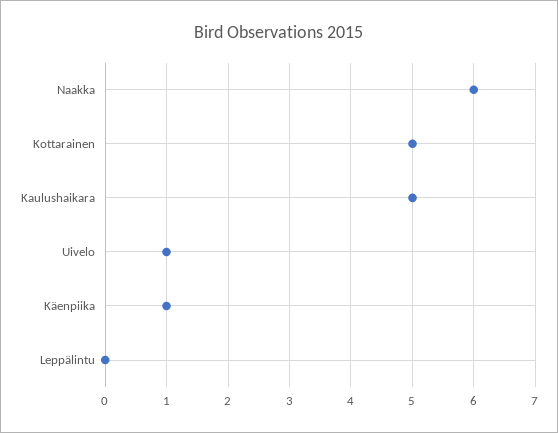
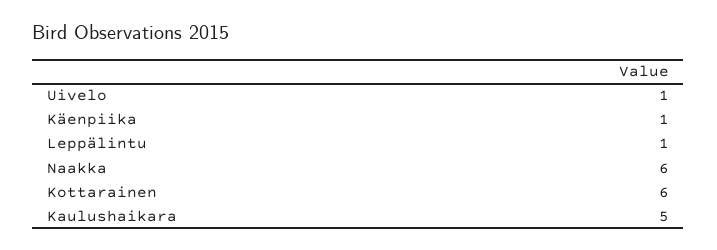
Kottarainen: 5 -> 6
Leppälintu: 0 -> 1

